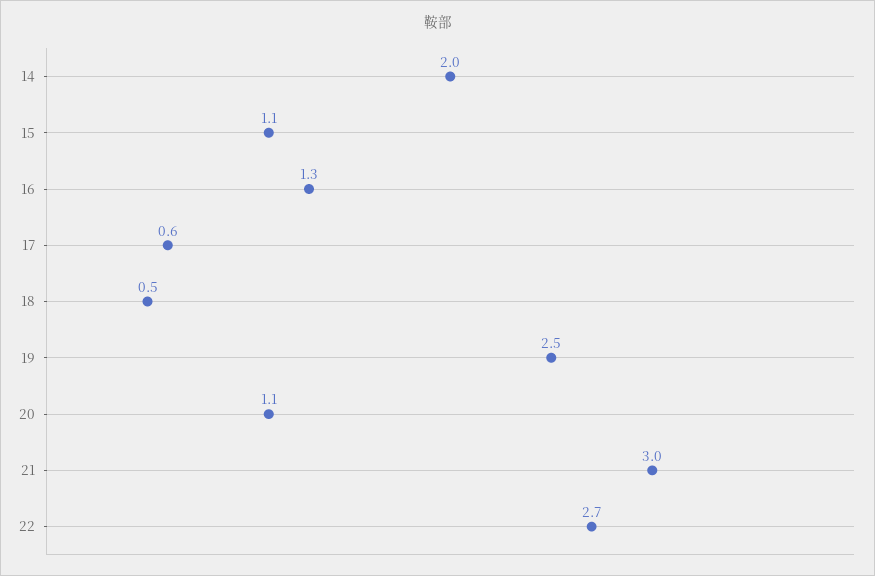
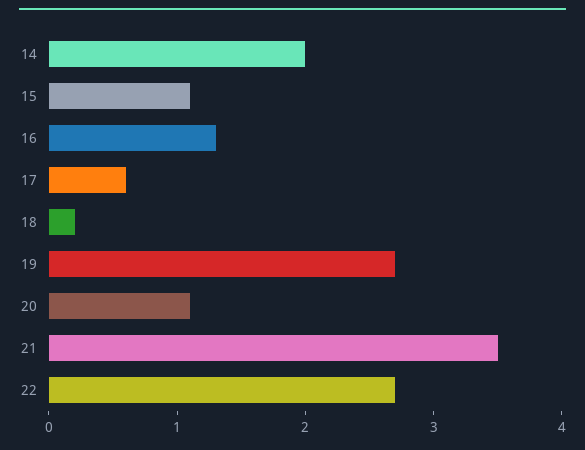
18: 0.5 -> 0.2
19: 2.5 -> 2.7
21: 3 -> 3.5

